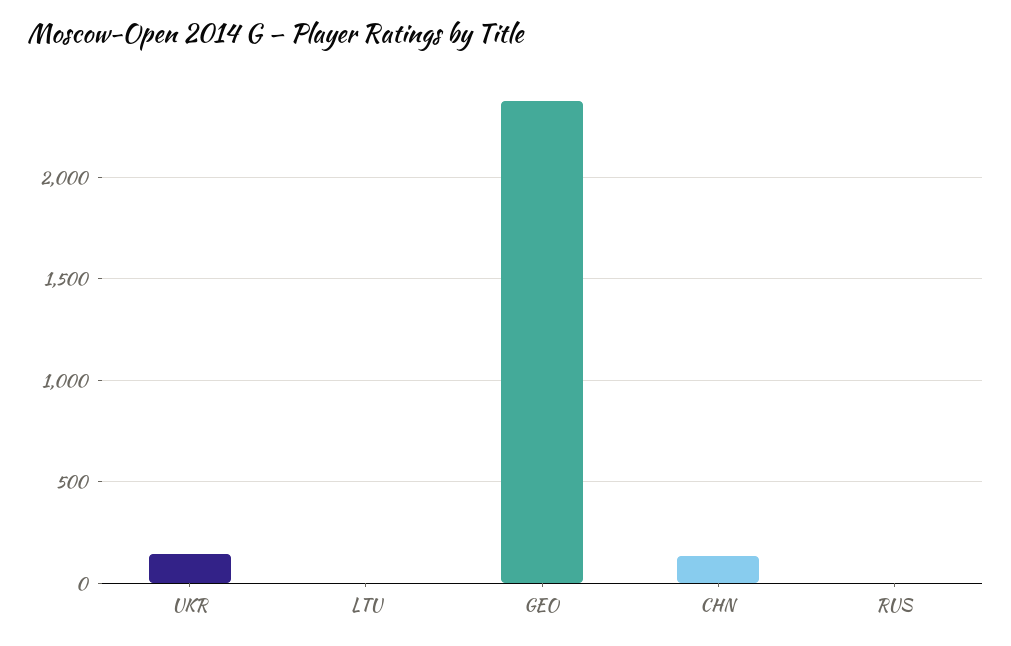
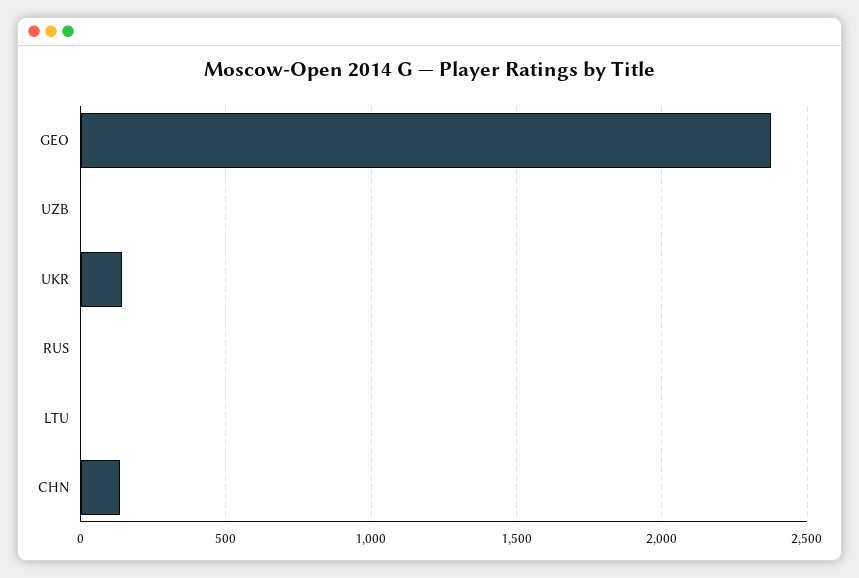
UZB: none -> 0

